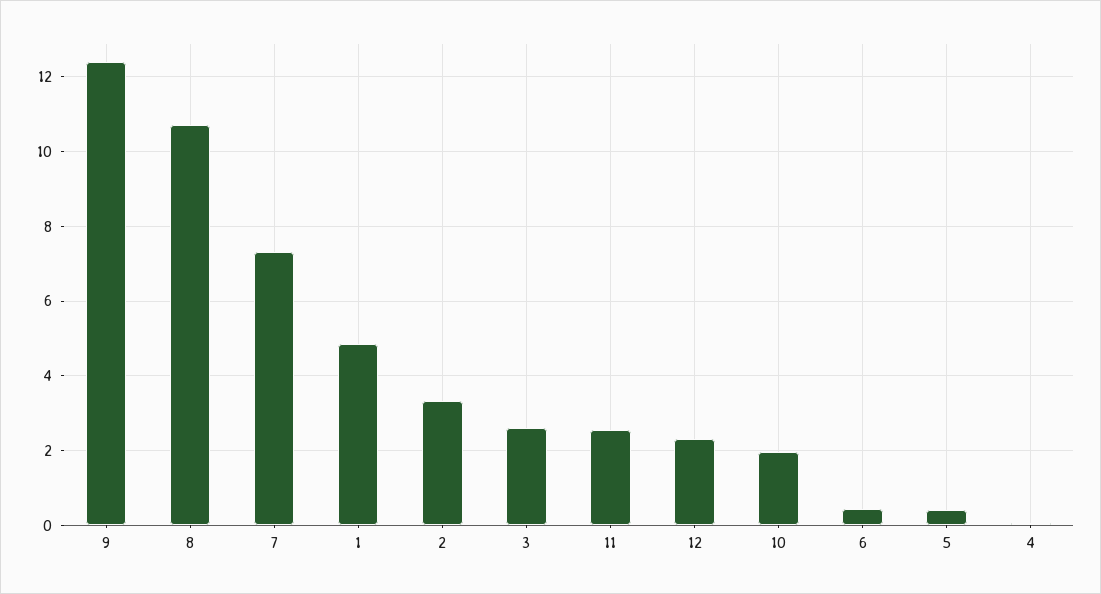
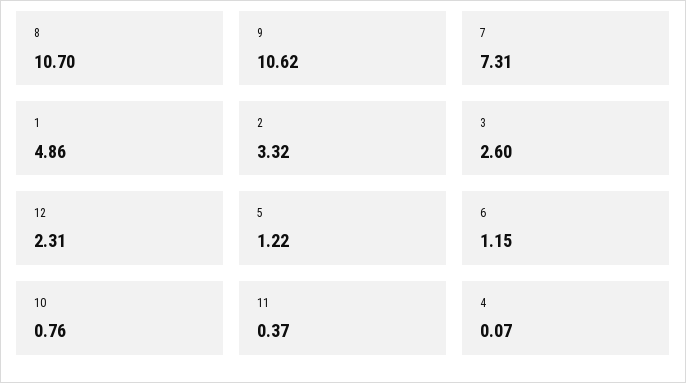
9: 12.4 -> 10.62
11: 2.6 -> 0.37
10: 2 -> 0.76
6: 0.4 -> 1.15
5: 0.4 -> 1.22

